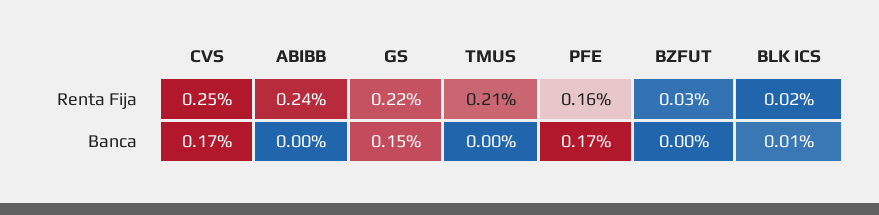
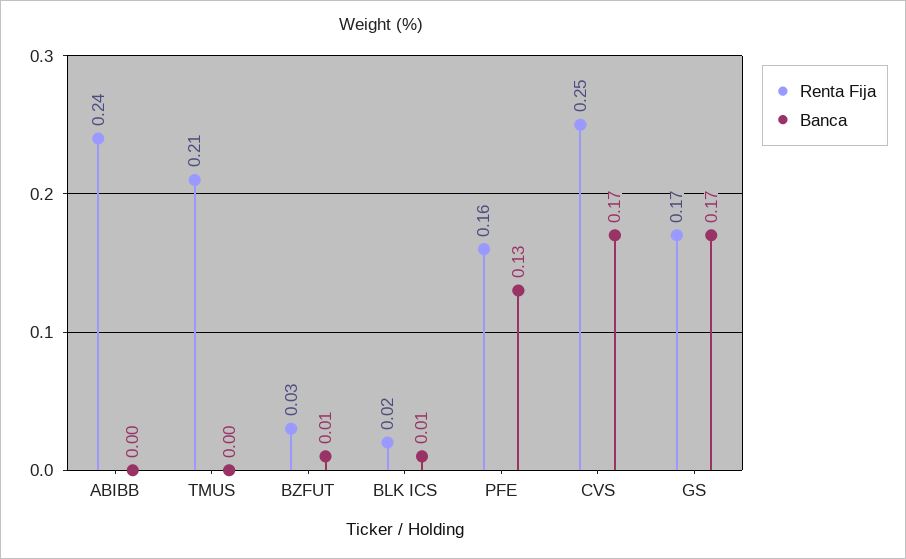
Renta Fija, GS: 0.22 -> 0.17
Banca, GS: 0.15 -> 0.17
Banca, PFE: 0.17 -> 0.13
Banca, BZFUT: 0 -> 0.01

